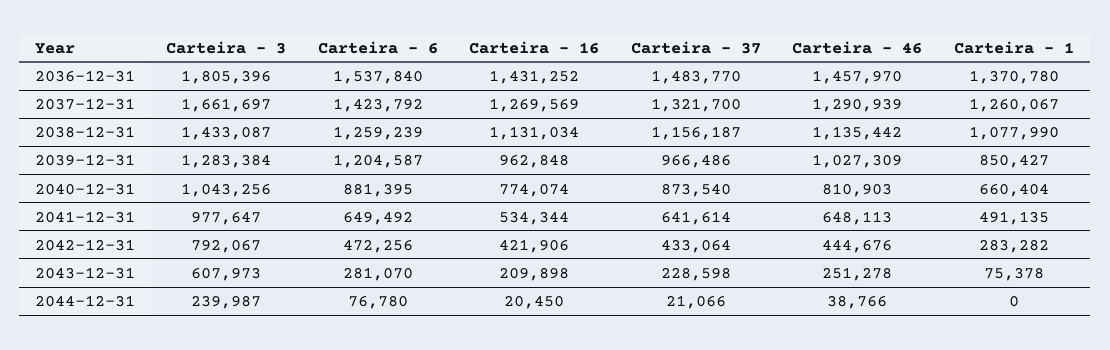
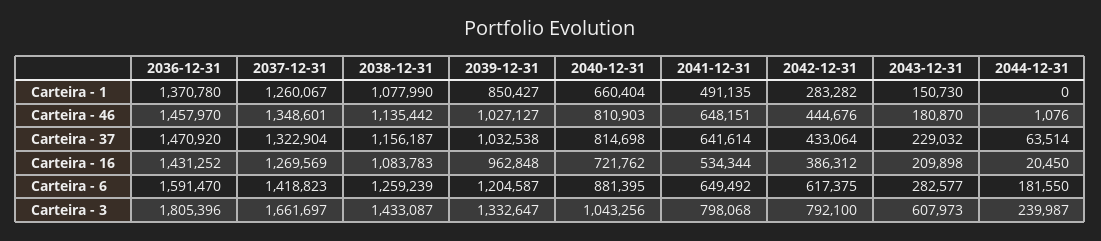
Carteira - 6, 2036-12-31: 1537840 -> 1591470
Carteira - 37, 2036-12-31: 1483770 -> 1470920
Carteira - 6, 2037-12-31: 1423792 -> 1418823
Carteira - 37, 2037-12-31: 1321700 -> 1322904
Carteira - 46, 2037-12-31: 1290939 -> 1348601
Carteira - 16, 2038-12-31: 1131034 -> 1083783
Carteira - 3, 2039-12-31: 1283384 -> 1332647
Carteira - 37, 2039-12-31: 966486 -> 1032538
Carteira - 46, 2039-12-31: 1027309 -> 1027127
Carteira - 16, 2040-12-31: 774074 -> 721762
Carteira - 37, 2040-12-31: 873540 -> 814698
Carteira - 3, 2041-12-31: 977647 -> 798068
Carteira - 46, 2041-12-31: 648113 -> 648151
Carteira - 3, 2042-12-31: 792067 -> 792100
Carteira - 6, 2042-12-31: 472256 -> 617375
Carteira - 16, 2042-12-31: 421906 -> 386312
Carteira - 6, 2043-12-31: 281070 -> 282577
Carteira - 37, 2043-12-31: 228598 -> 229032
Carteira - 46, 2043-12-31: 251278 -> 180870
Carteira - 1, 2043-12-31: 75378 -> 150730
Carteira - 6, 2044-12-31: 76780 -> 181550
Carteira - 37, 2044-12-31: 21066 -> 63514
Carteira - 46, 2044-12-31: 38766 -> 1076

